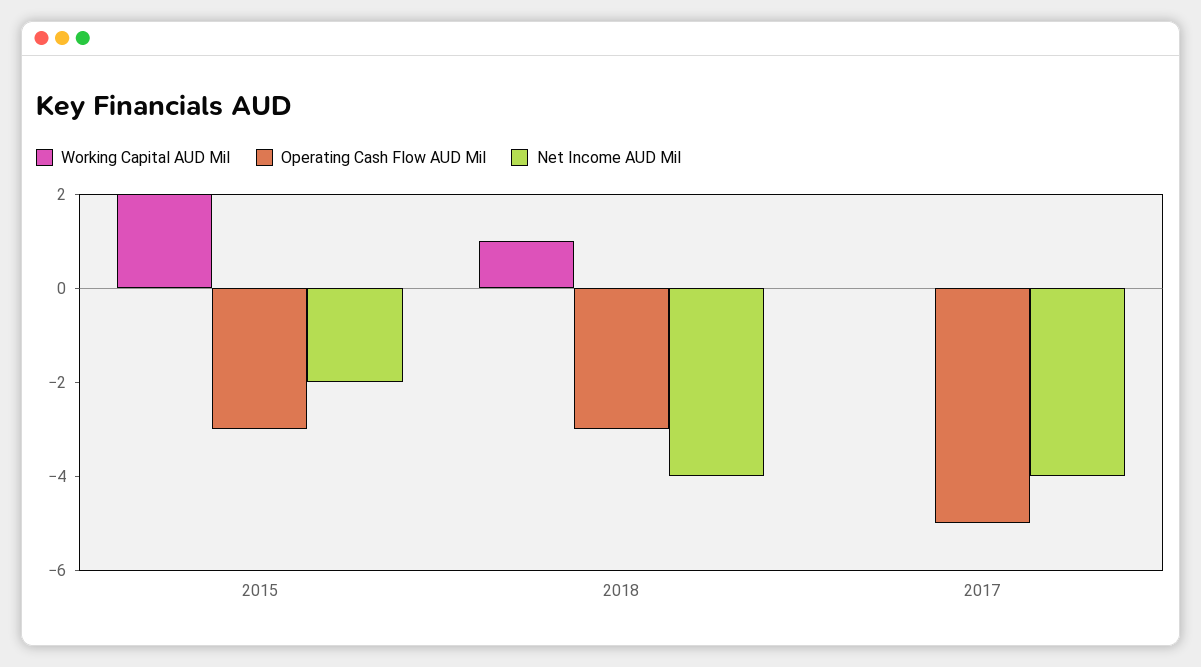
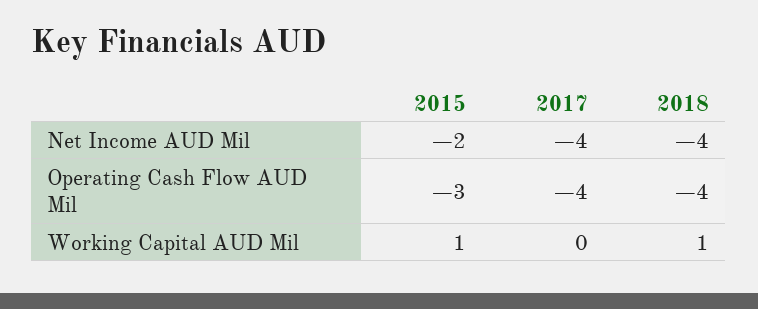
Working Capital AUD Mil, 2015: 2 -> 1
Operating Cash Flow AUD Mil, 2018: -3 -> -4
Operating Cash Flow AUD Mil, 2017: -5 -> -4

